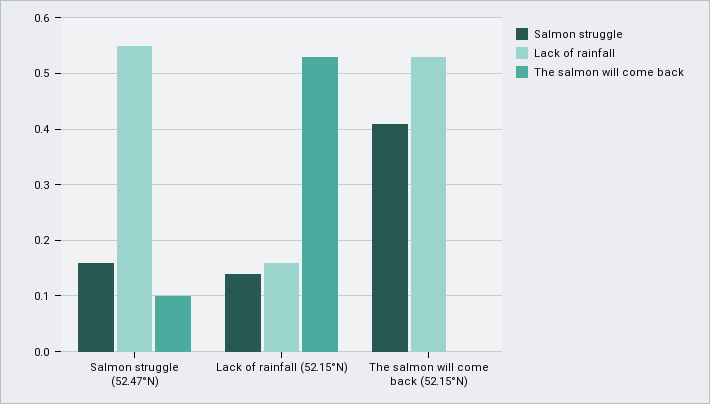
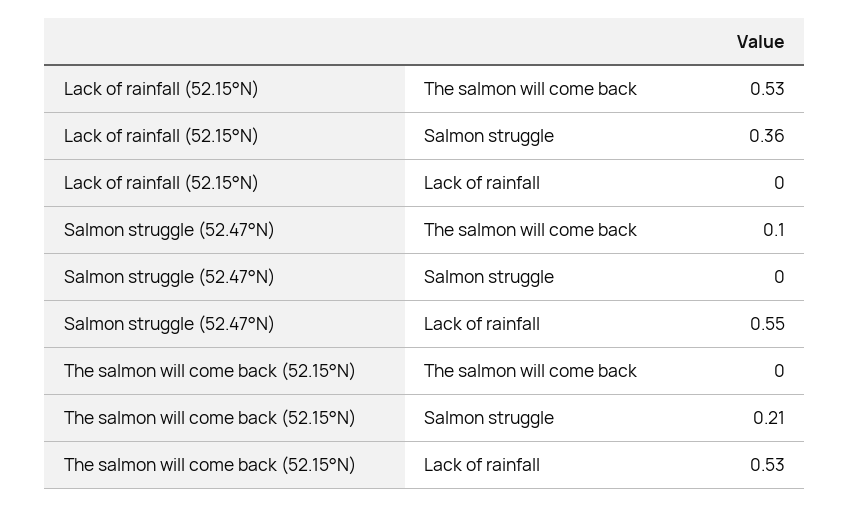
Salmon struggle, Salmon struggle (52.47°N): 0.15 -> 0
Salmon struggle, Lack of rainfall (52.15°N): 0.15 -> 0.36
Lack of rainfall, Lack of rainfall (52.15°N): 0.15 -> 0
Salmon struggle, The salmon will come back (52.15°N): 0.4 -> 0.21

